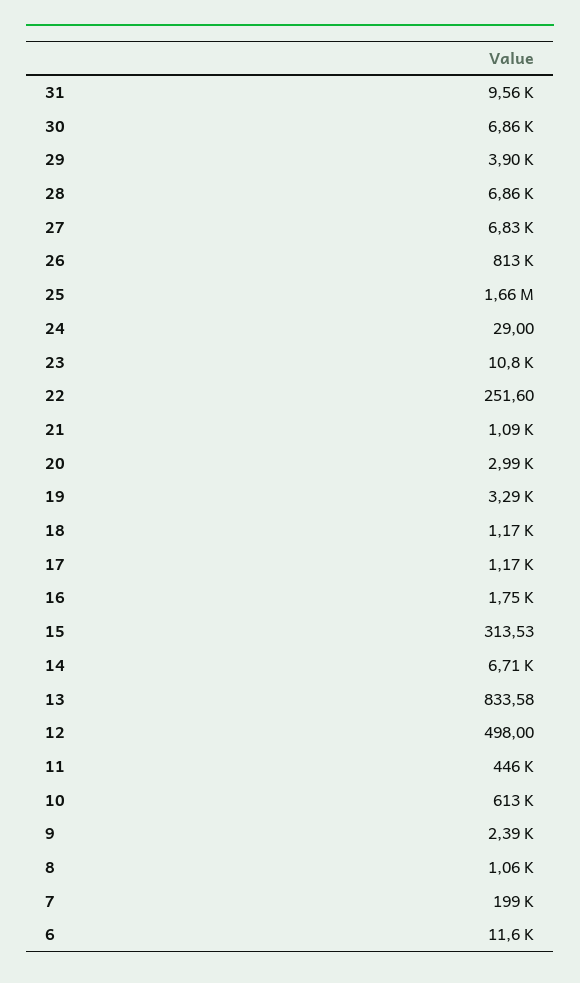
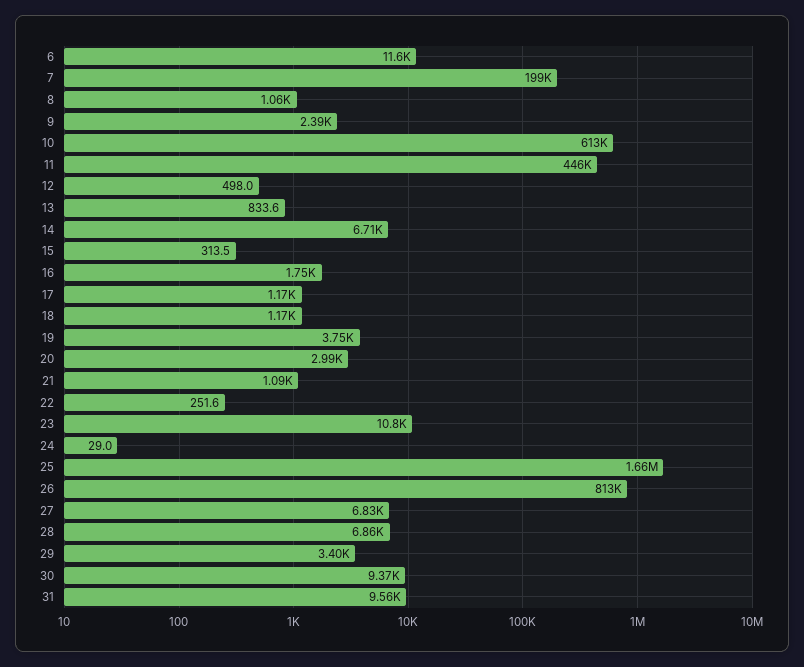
30: 6860 -> 9370
29: 3900 -> 3400
19: 3290 -> 3750

